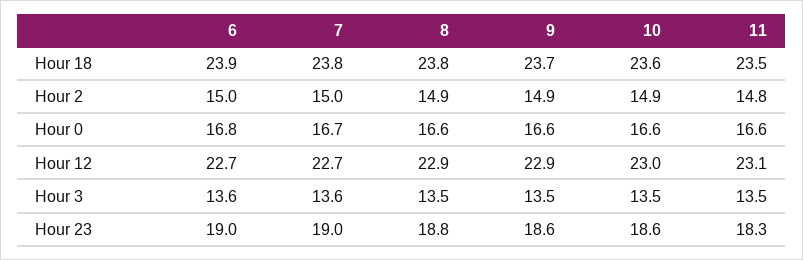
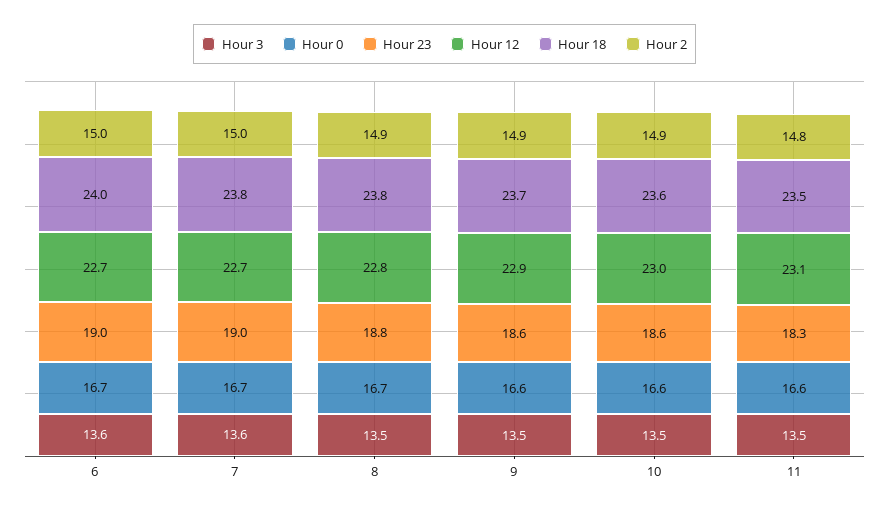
Hour 18, 6: 23.9 -> 24
Hour 0, 6: 16.8 -> 16.7
Hour 0, 8: 16.6 -> 16.7
Hour 12, 8: 22.9 -> 22.8

